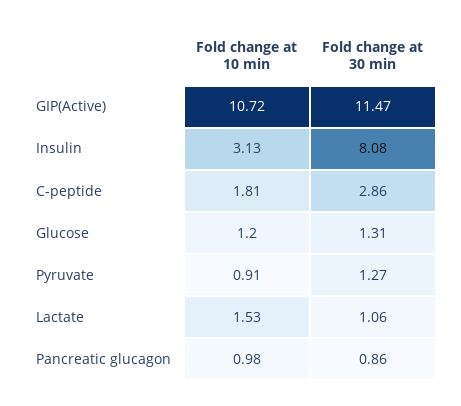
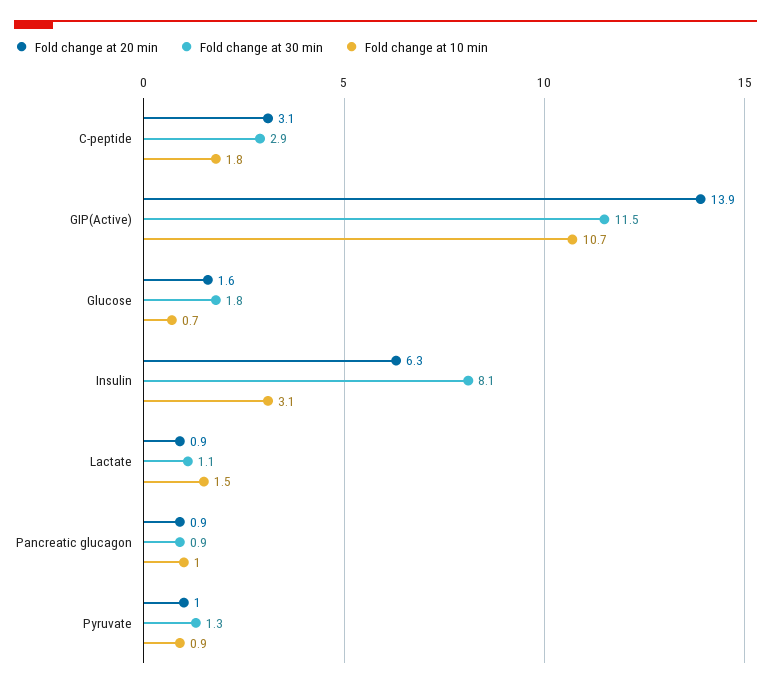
Fold change at 10 min, Glucose: 1.2 -> 0.7
Fold change at 30 min, Glucose: 1.31 -> 1.8
Fold change at 20 min, C-peptide: none -> 3.1
Fold change at 20 min, GIP(Active): none -> 13.9
Fold change at 20 min, Glucose: none -> 1.6
Fold change at 20 min, Insulin: none -> 6.3
Fold change at 20 min, Lactate: none -> 0.9
Fold change at 20 min, Pancreatic glucagon: none -> 0.9
Fold change at 20 min, Pyruvate: none -> 1

